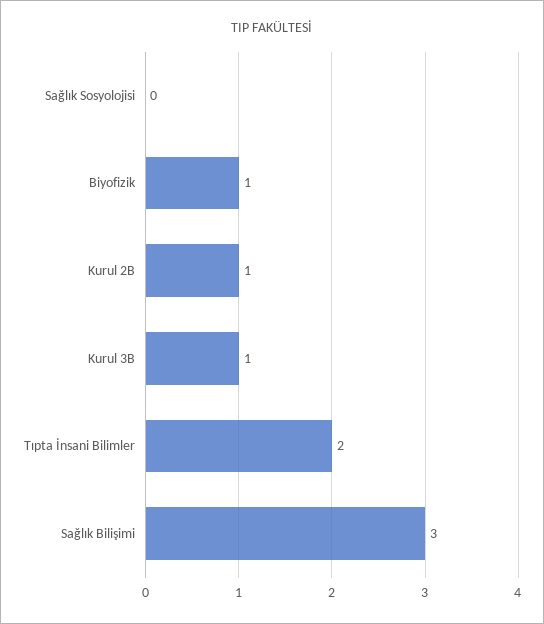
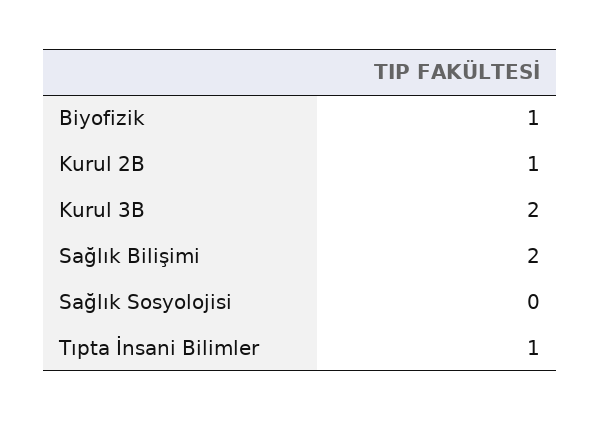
Kurul 3B: 1 -> 2
Tıpta İnsani Bilimler: 2 -> 1
Sağlık Bilişimi: 3 -> 2

